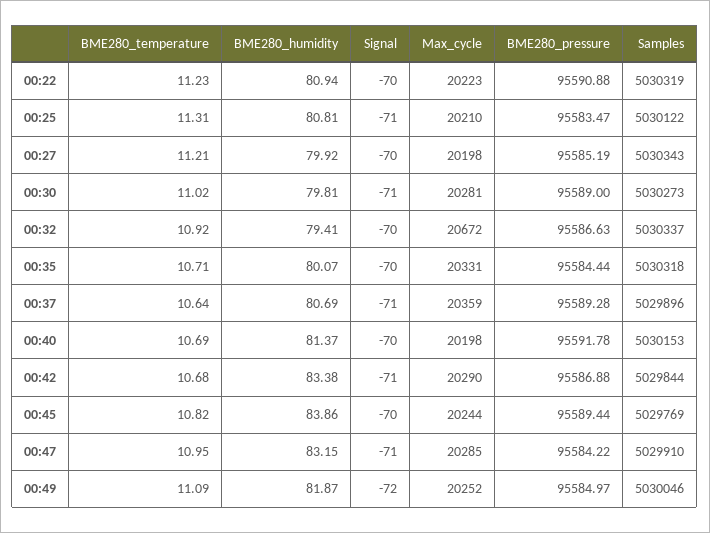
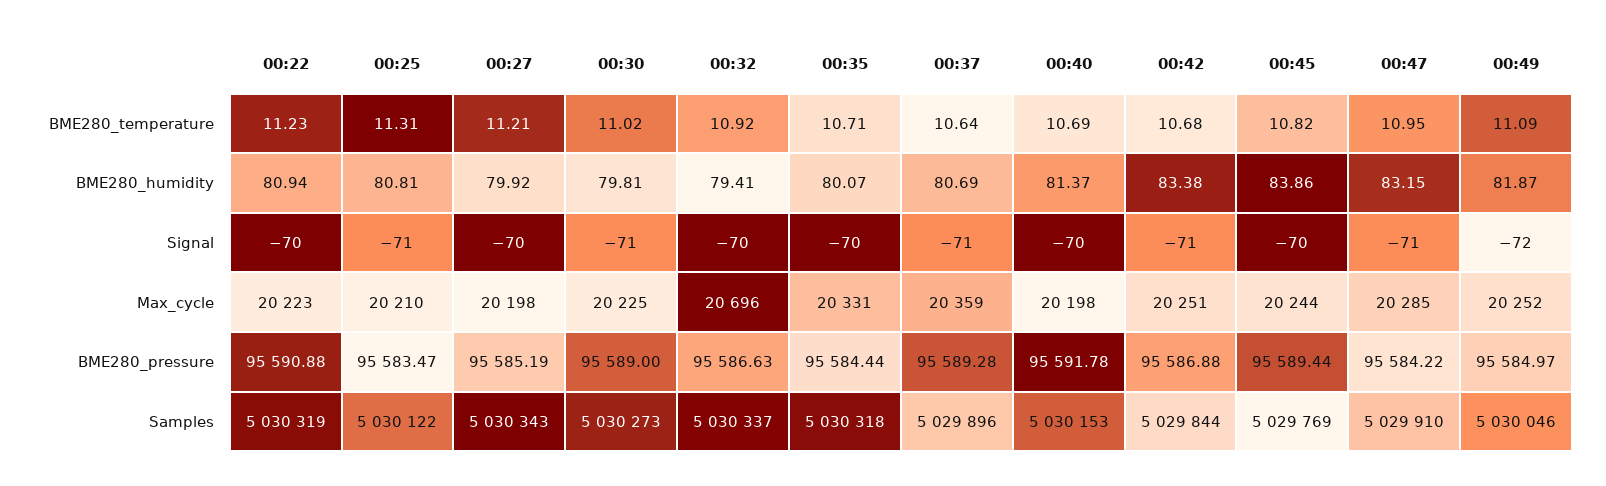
Max_cycle, 00:30: 20281 -> 20225
Max_cycle, 00:32: 20672 -> 20696
Max_cycle, 00:42: 20290 -> 20251

